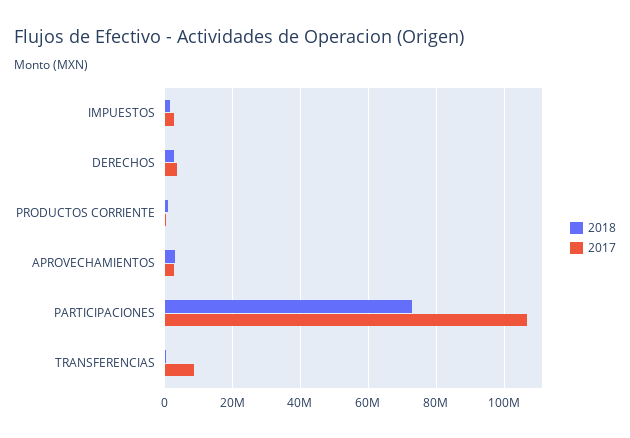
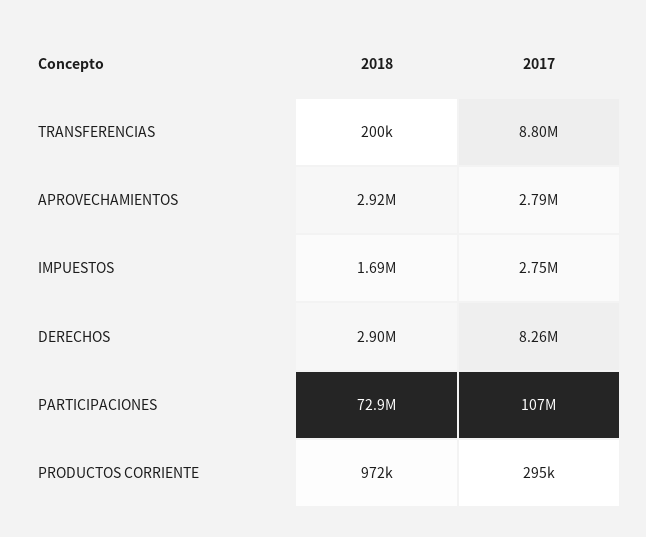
2017, DERECHOS: 4000000 -> 8260000

